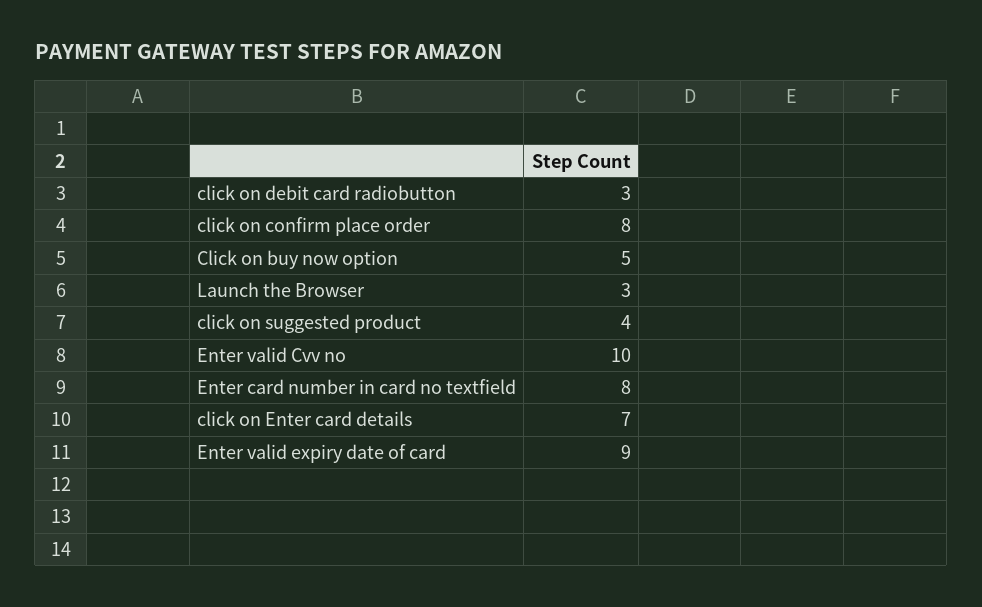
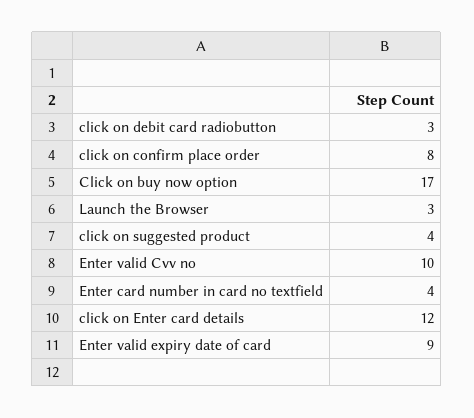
Click on buy now option: 5 -> 17
Enter card number in card no textfield: 8 -> 4
click on Enter card details: 7 -> 12

